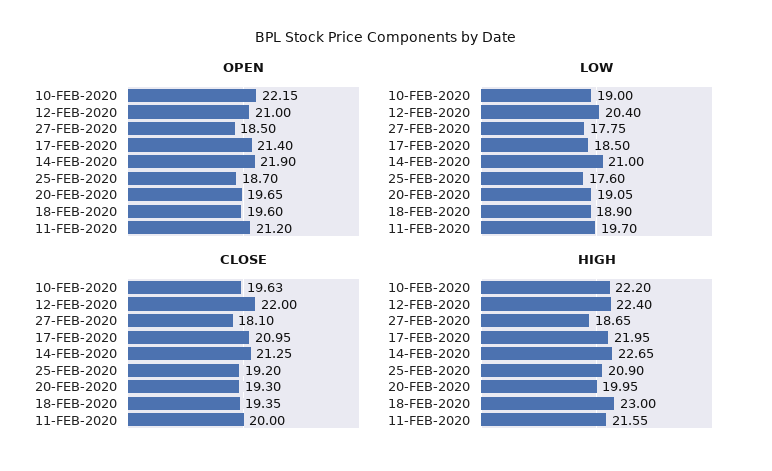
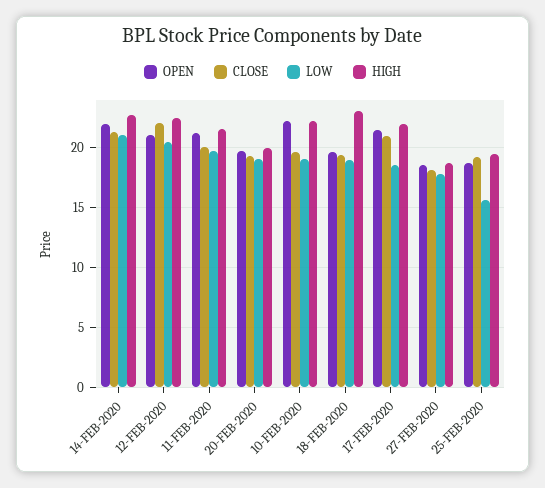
LOW, 25-FEB-2020: 17.6 -> 15.5
HIGH, 25-FEB-2020: 20.9 -> 19.5

